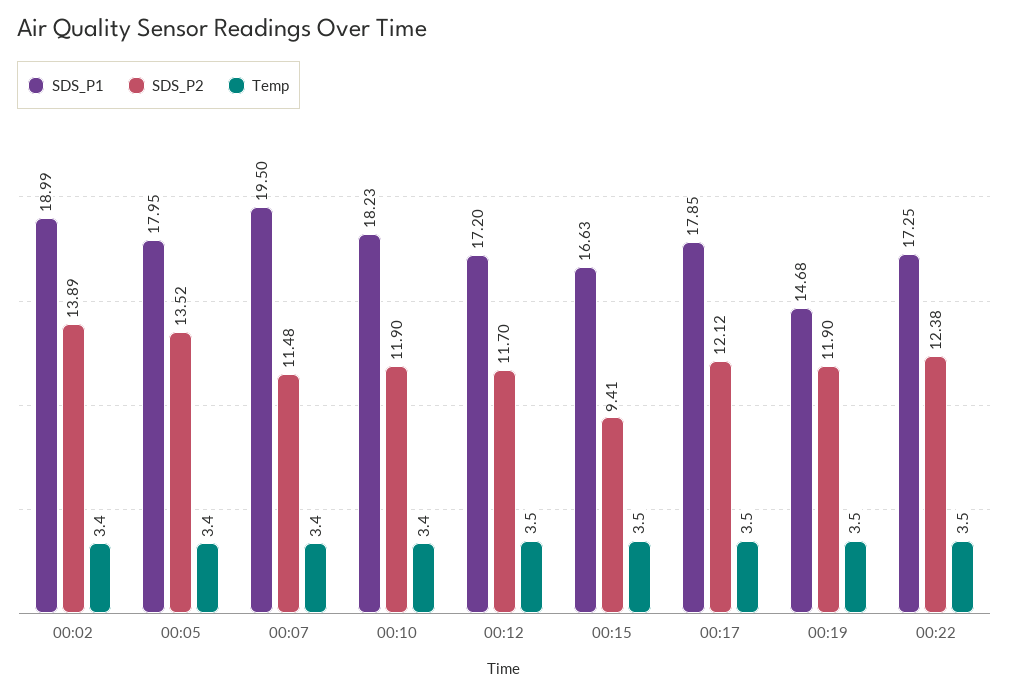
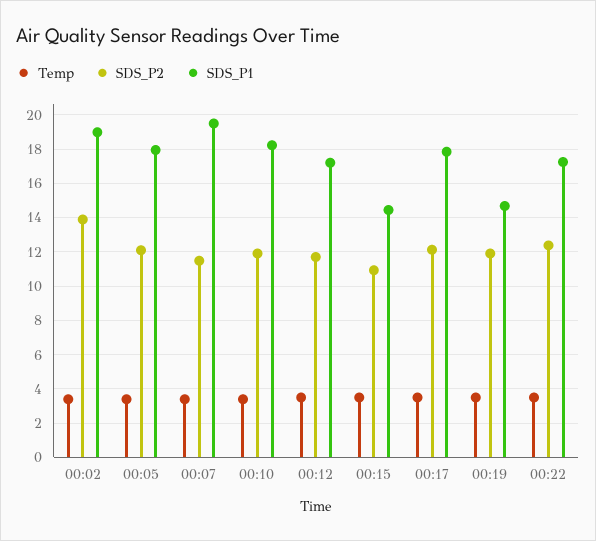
SDS_P2, 00:05: 13.52 -> 12
SDS_P1, 00:15: 16.63 -> 14.5
SDS_P2, 00:15: 9.41 -> 11

